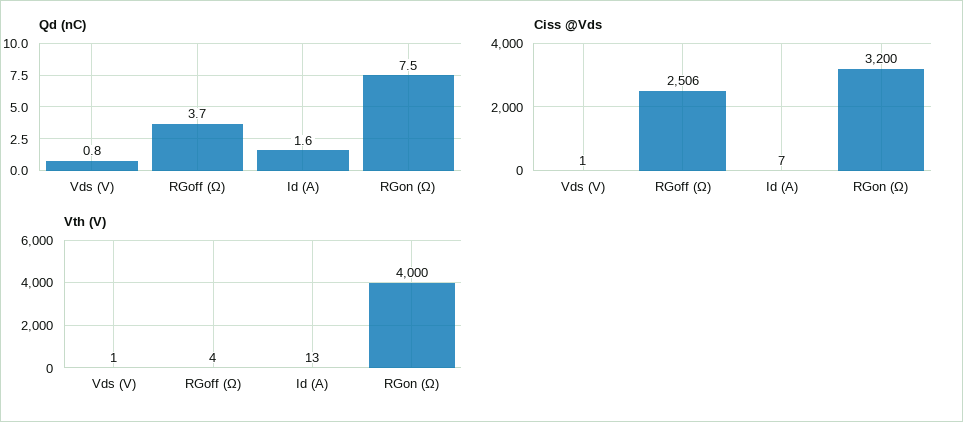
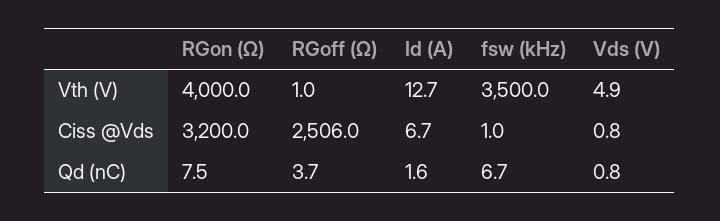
Vth (V), Vds (V): 1 -> 4.9
Vth (V), RGoff (Ω): 4 -> 1
Vth (V), fsw (kHz): none -> 3500
Ciss @Vds, fsw (kHz): none -> 1
Qd (nC), fsw (kHz): none -> 6.7

